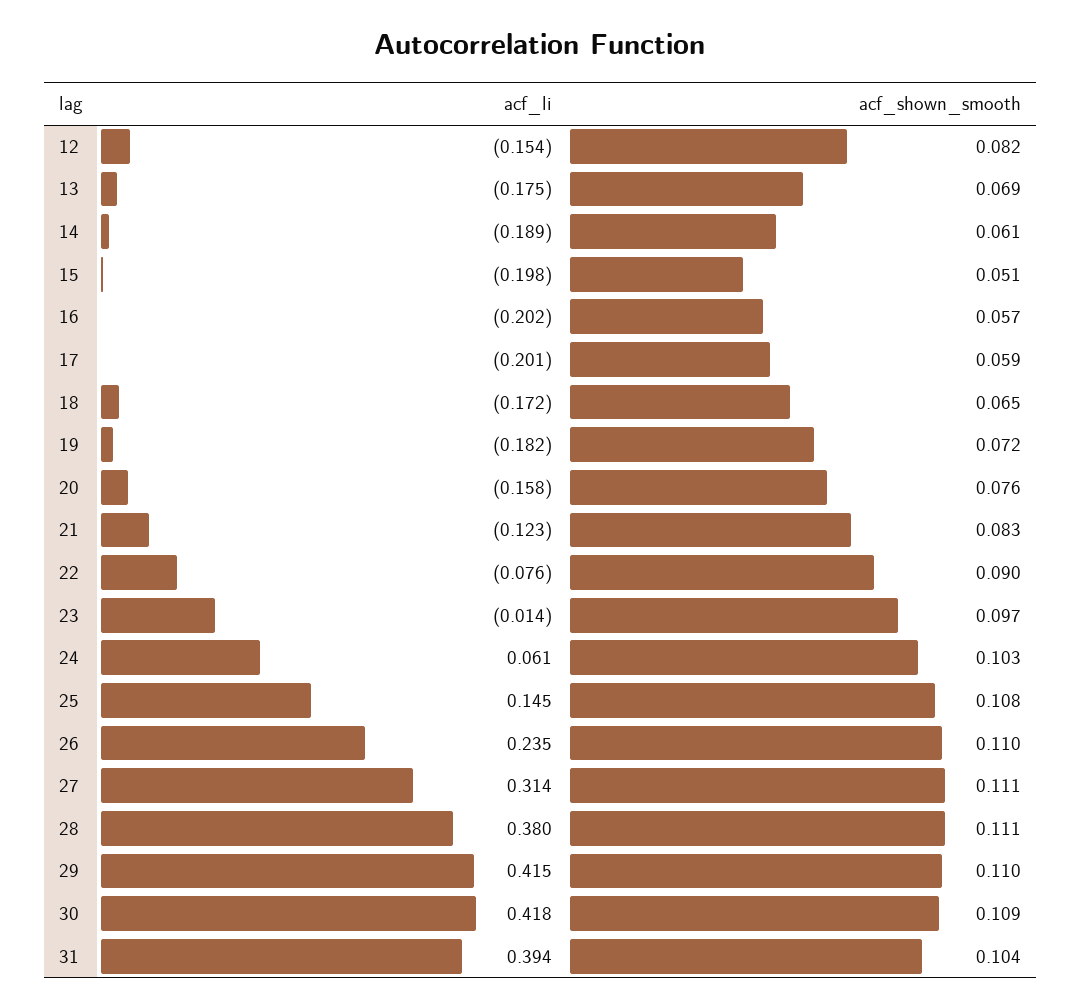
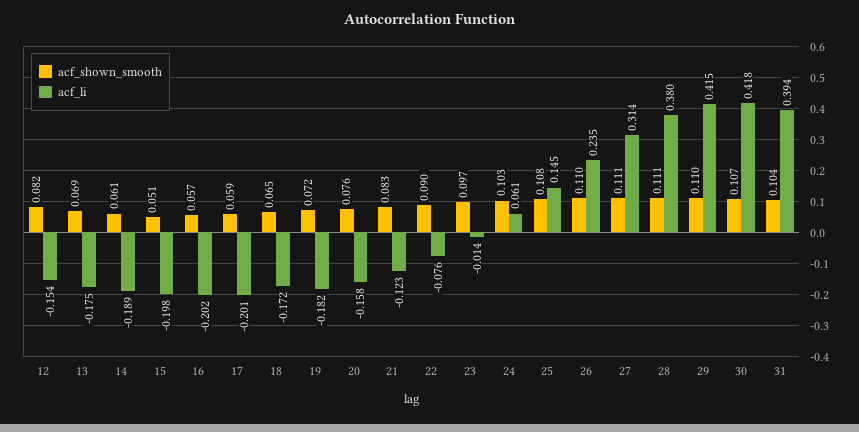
acf_shown_smooth, 30: 0.109 -> 0.107

